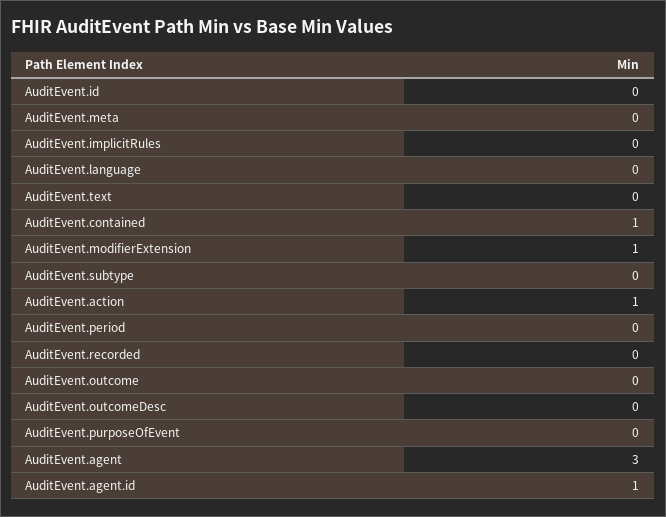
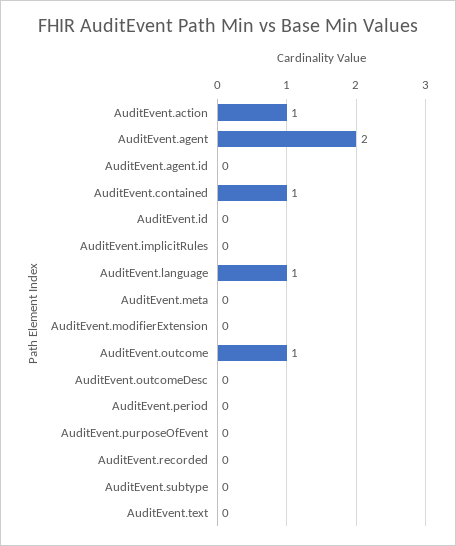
AuditEvent.language: 0 -> 1
AuditEvent.modifierExtension: 1 -> 0
AuditEvent.outcome: 0 -> 1
AuditEvent.agent: 3 -> 2
AuditEvent.agent.id: 1 -> 0

